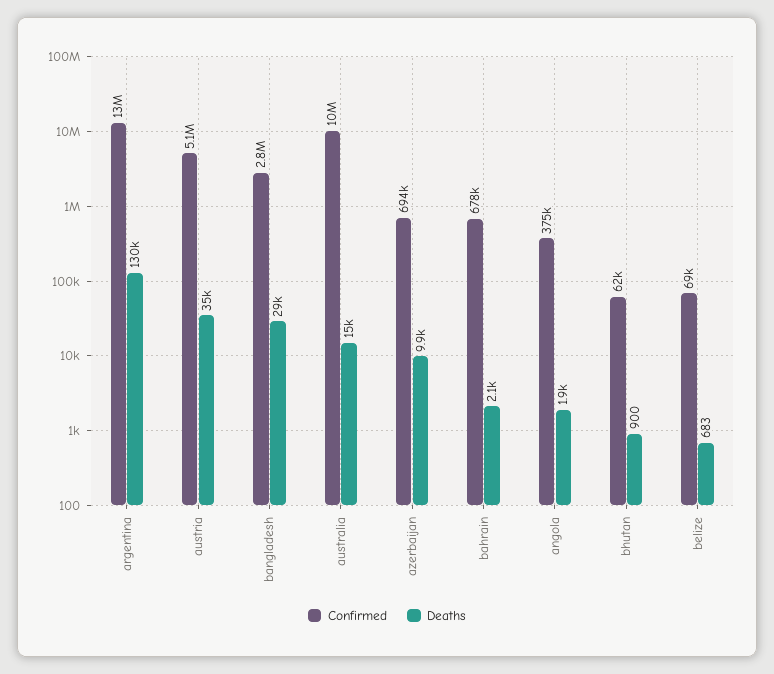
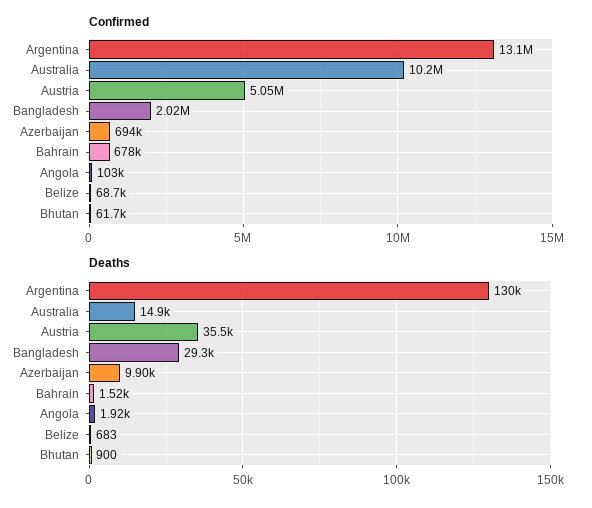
Confirmed, bangladesh: 2800000 -> 2020000
Deaths, bahrain: 2100 -> 1520
Confirmed, angola: 375000 -> 103000

